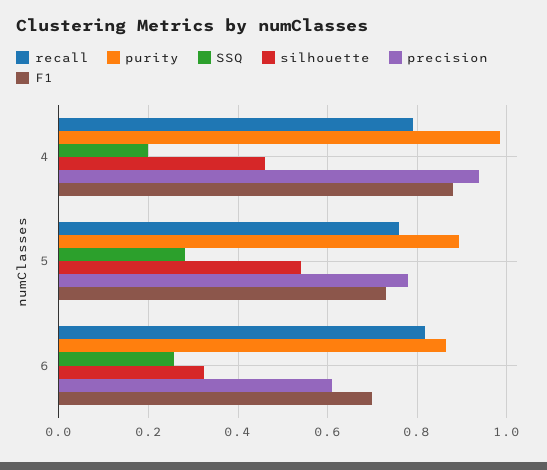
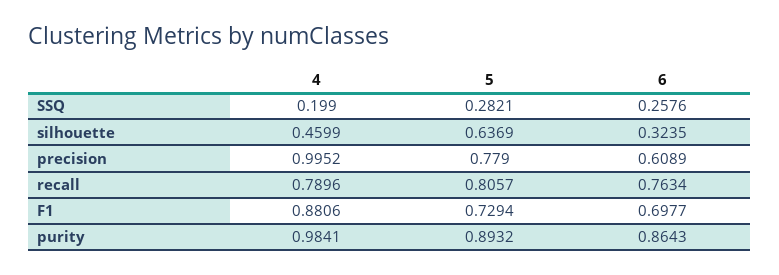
precision, 4: 0.94 -> 0.9952
recall, 5: 0.76 -> 0.8057
silhouette, 5: 0.54 -> 0.6369
recall, 6: 0.82 -> 0.7634

